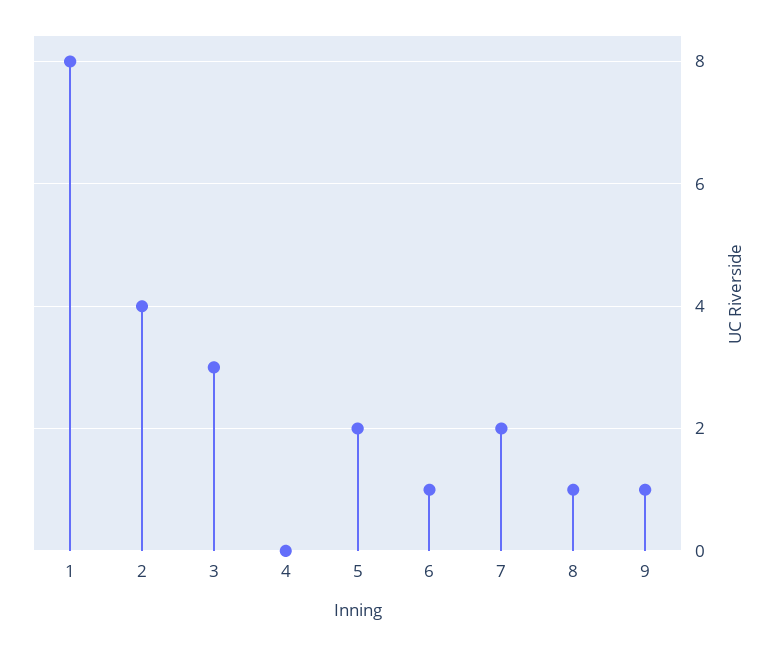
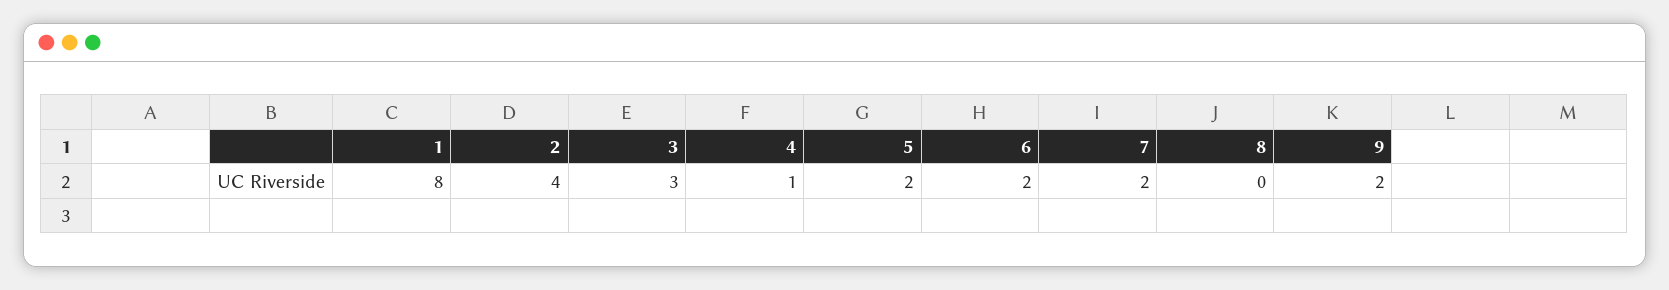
4: 0 -> 1
6: 1 -> 2
8: 1 -> 0
9: 1 -> 2

